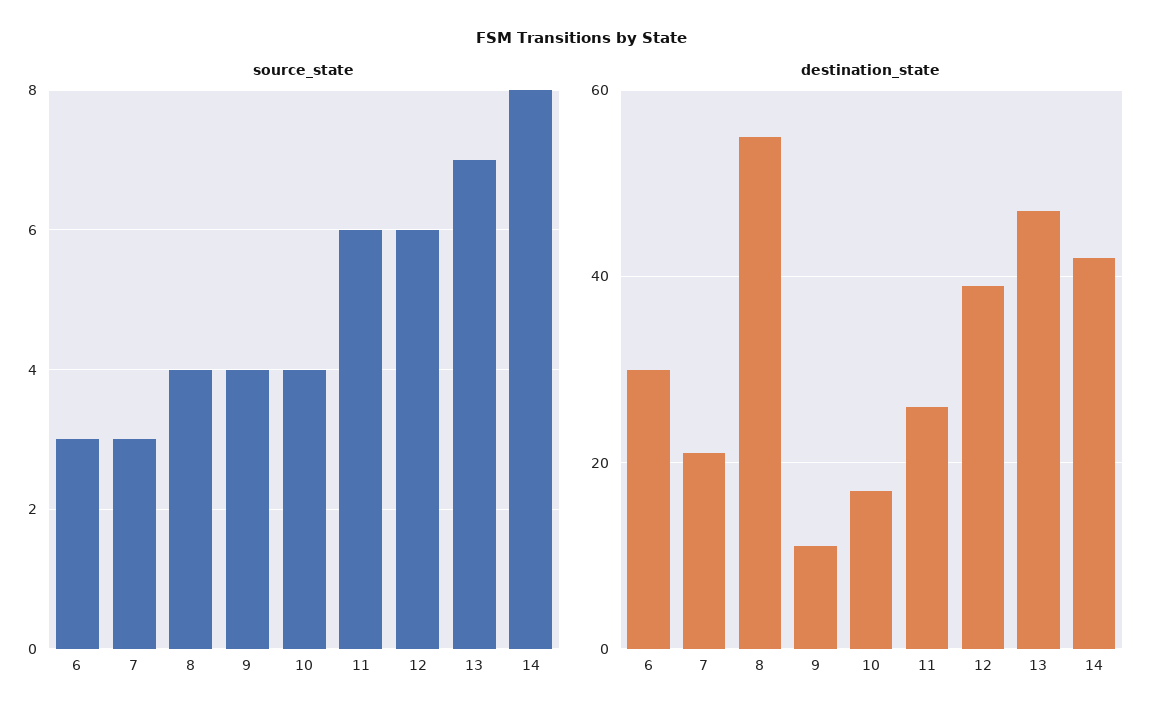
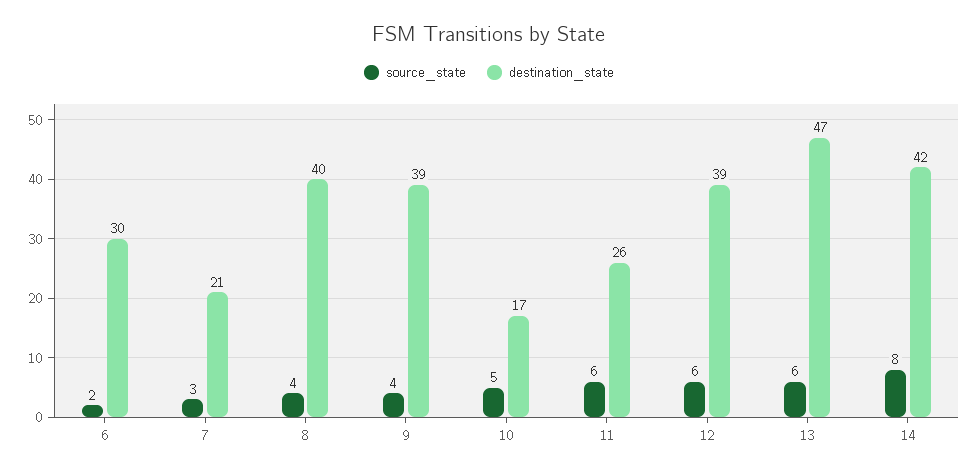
source_state, 6: 3 -> 2
source_state, 10: 4 -> 5
source_state, 13: 7 -> 6
destination_state, 8: 55 -> 40
destination_state, 9: 10 -> 39

